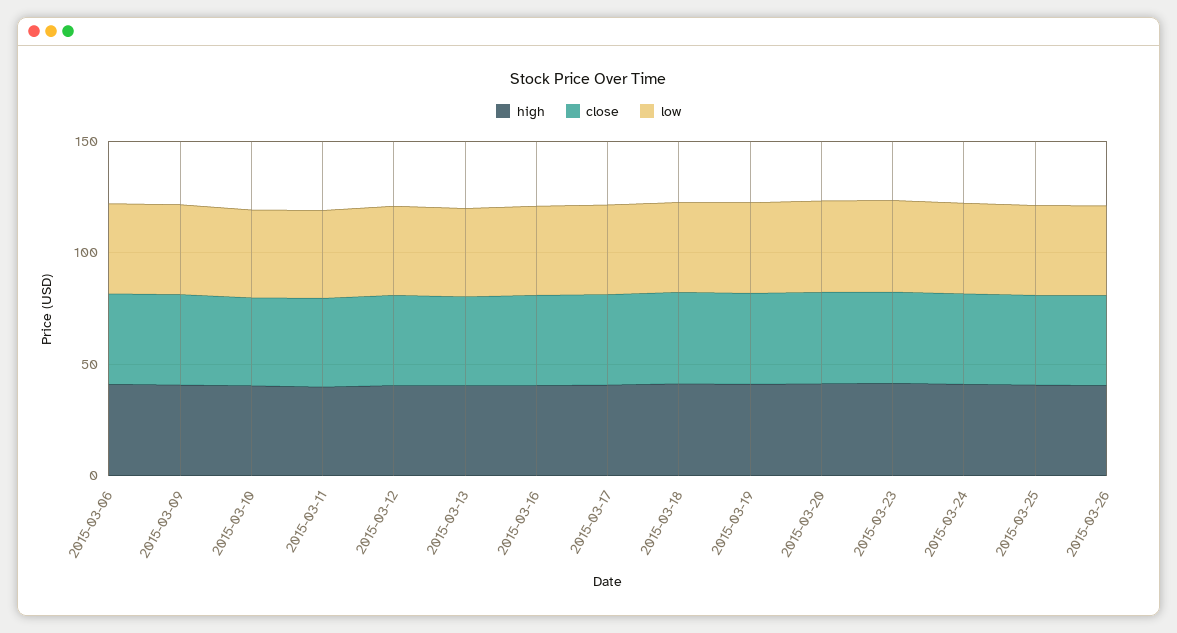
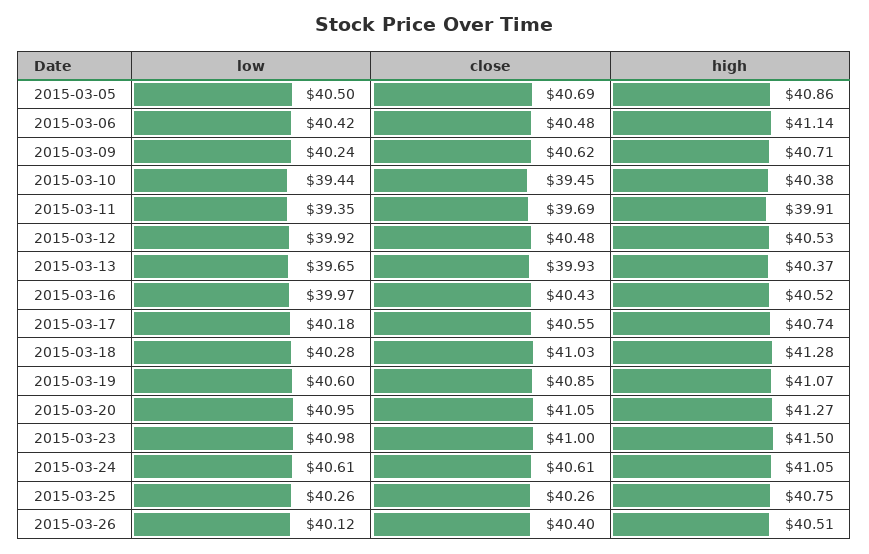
low, 2015-03-05: none -> 40.5
close, 2015-03-05: none -> 40.69
high, 2015-03-05: none -> 40.86

